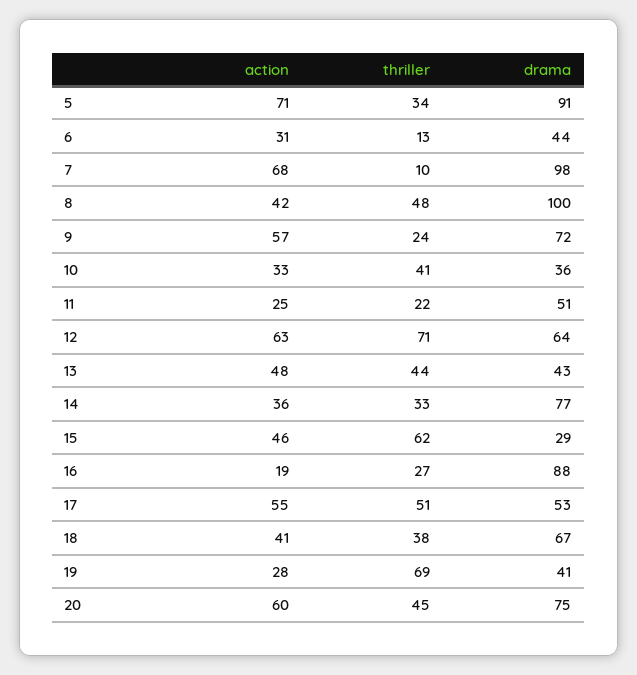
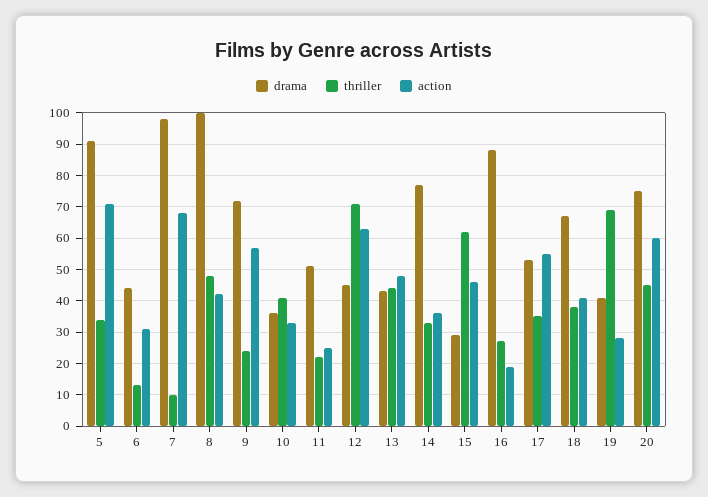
drama, 12: 64 -> 45
thriller, 17: 51 -> 35

